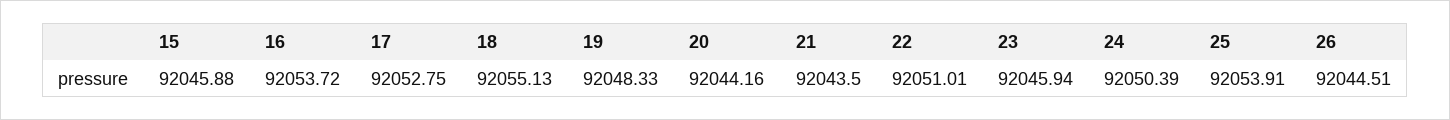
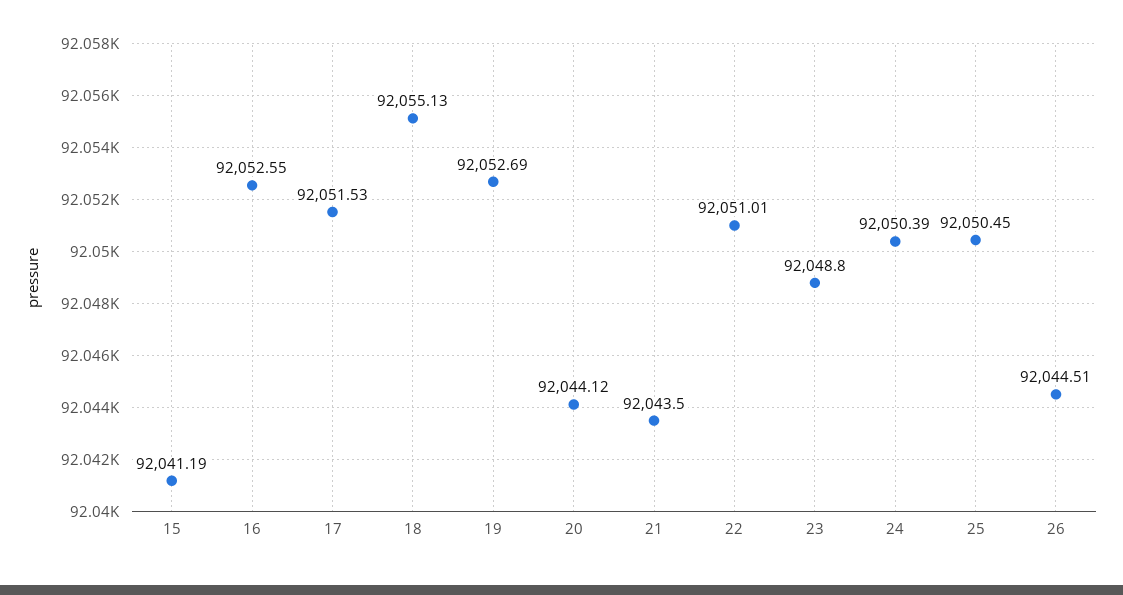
15: 92045.88 -> 92041.19
16: 92053.72 -> 92052.55
17: 92052.75 -> 92051.53
19: 92048.33 -> 92052.69
20: 92044.16 -> 92044.12
23: 92045.94 -> 92048.8
25: 92053.91 -> 92050.45

